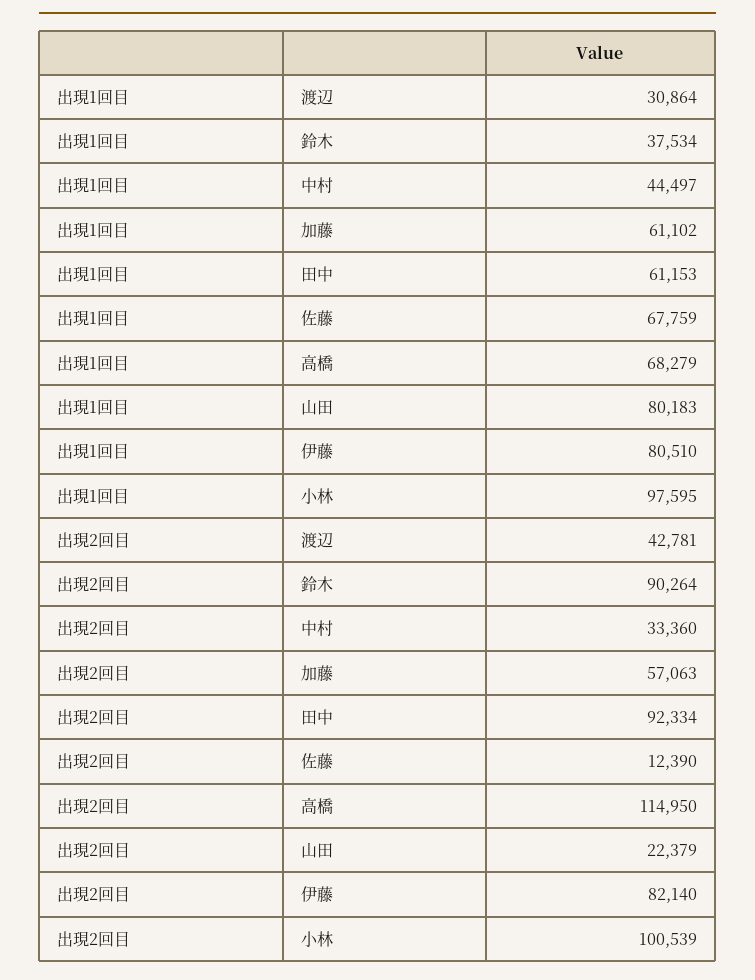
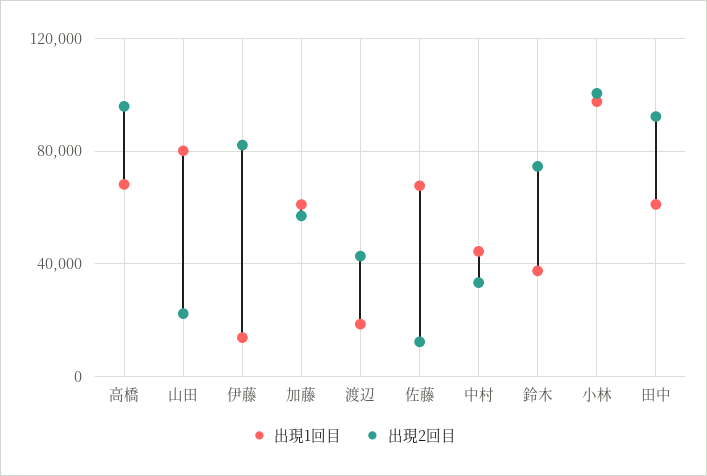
出現1回目, 渡辺: 30864 -> 20000
出現1回目, 伊藤: 80510 -> 15000
出現2回目, 鈴木: 90264 -> 75000
出現2回目, 高橋: 114950 -> 95000

